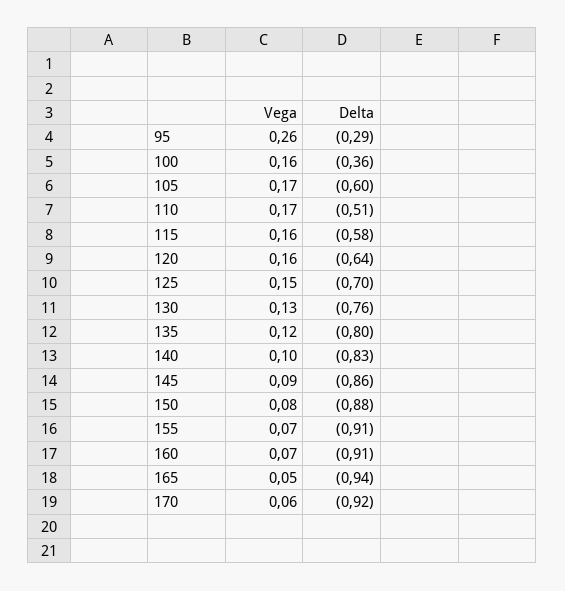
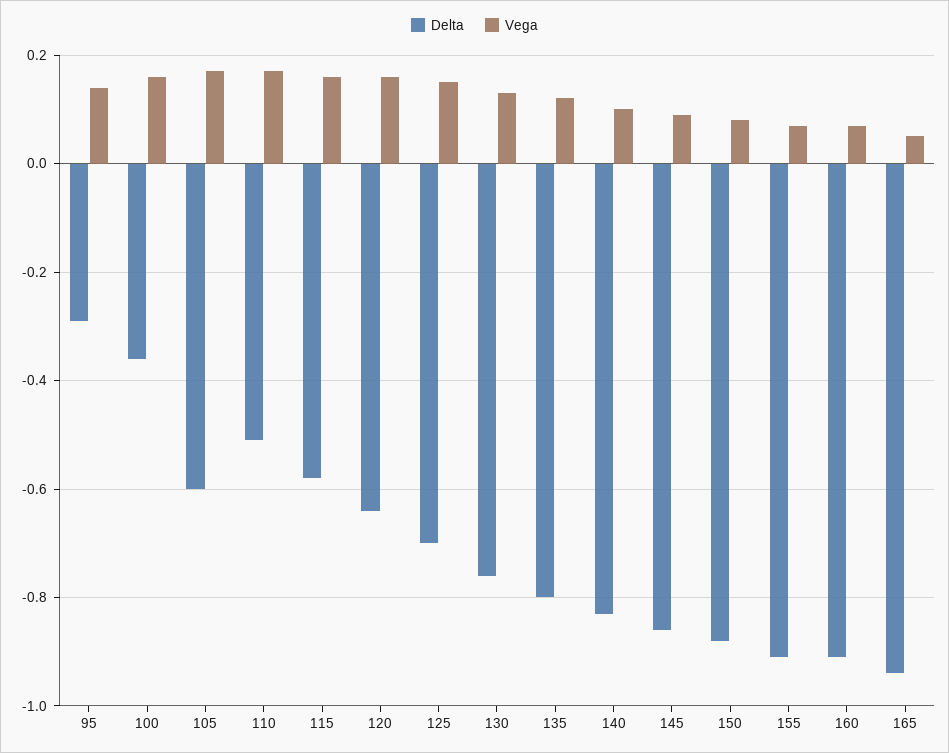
Vega, 95: 0.26 -> 0.15
Vega, 170: 0.06 -> none
Delta, 170: -0.92 -> none

